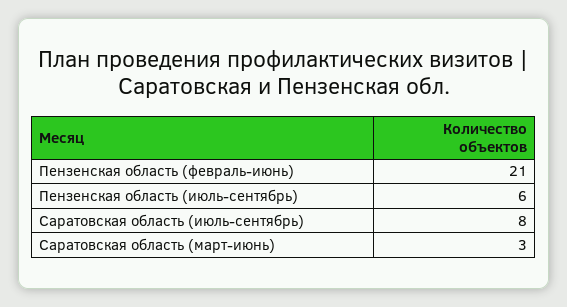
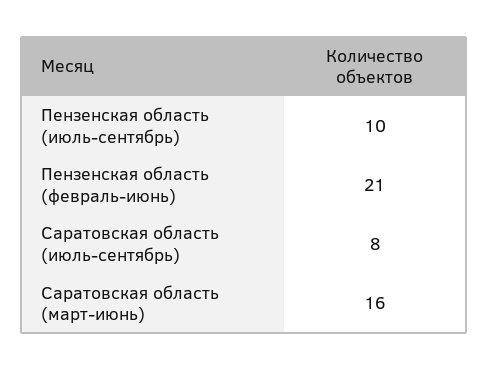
Пензенская область (июль-сентябрь): 6 -> 10
Саратовская область (март-июнь): 3 -> 16

